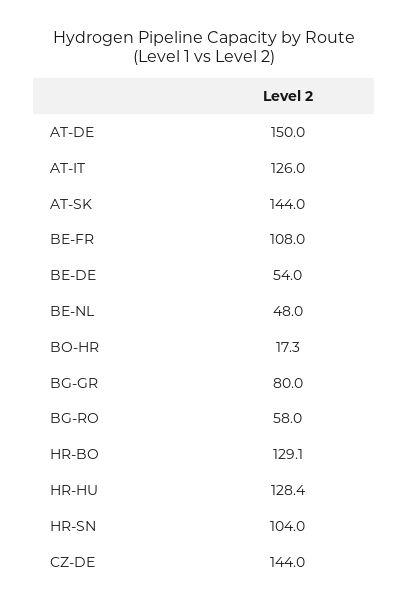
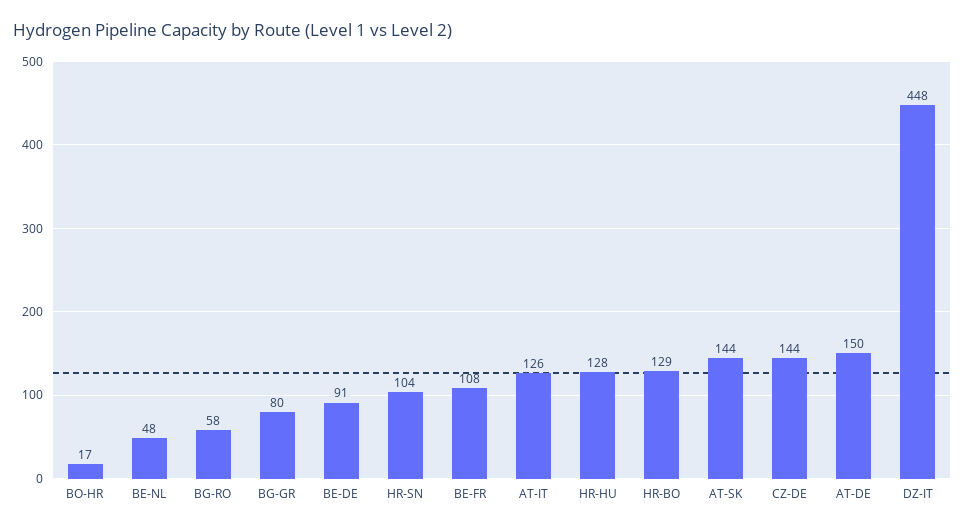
BE-DE: 54 -> 91
DZ-IT: none -> 448

